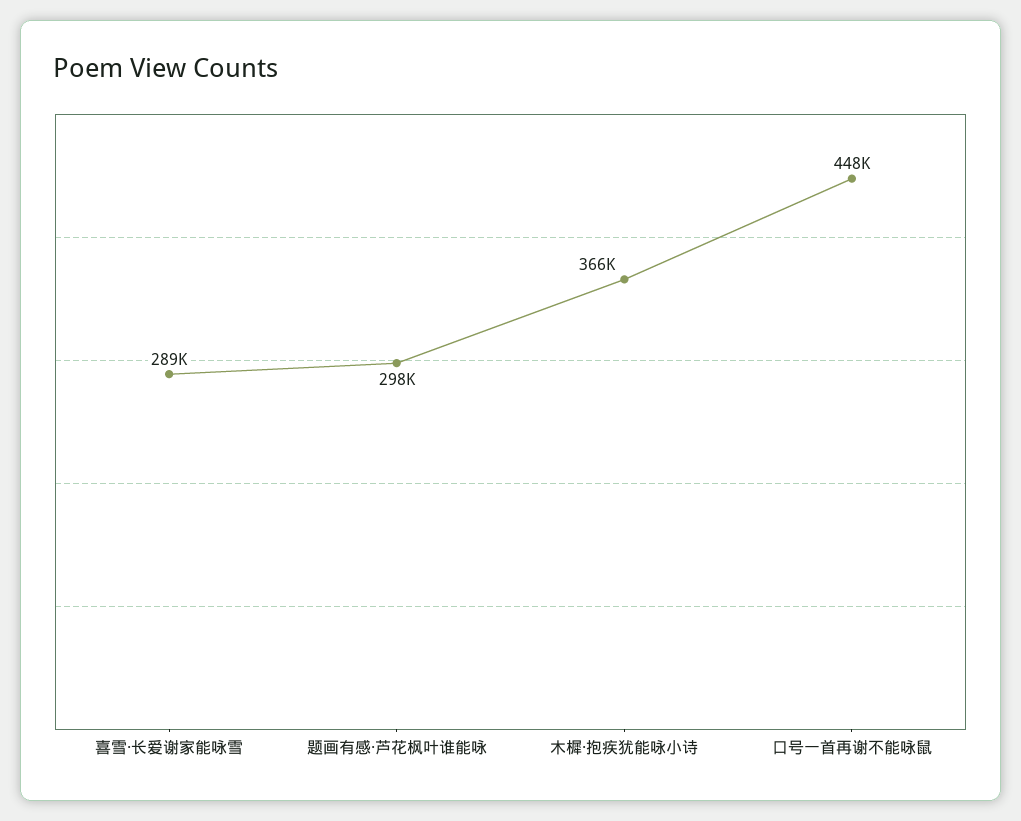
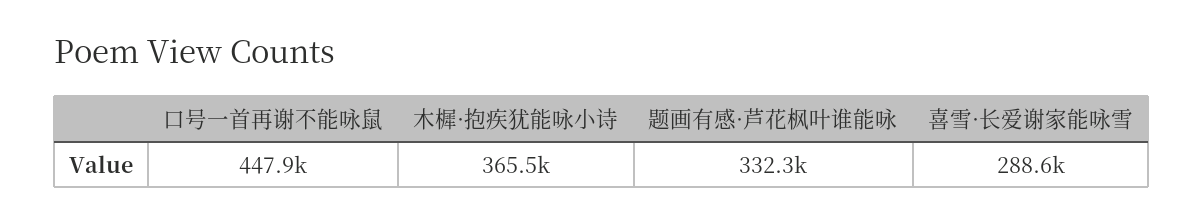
题画有感·芦花枫叶谁能咏: 298000 -> 332300

